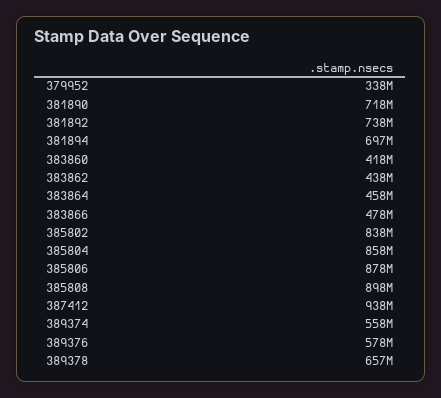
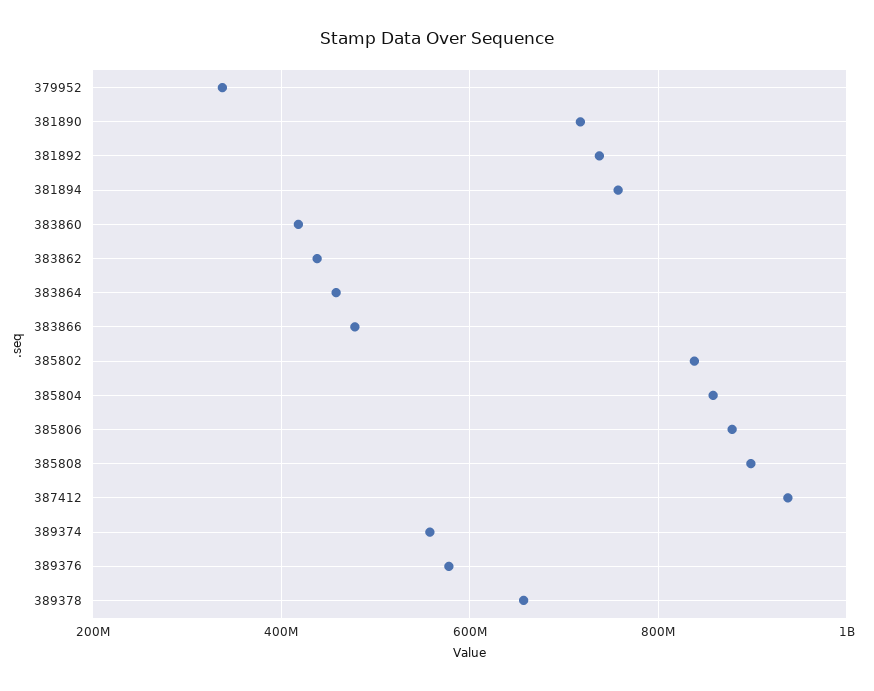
381894: 697000000 -> 760000000

